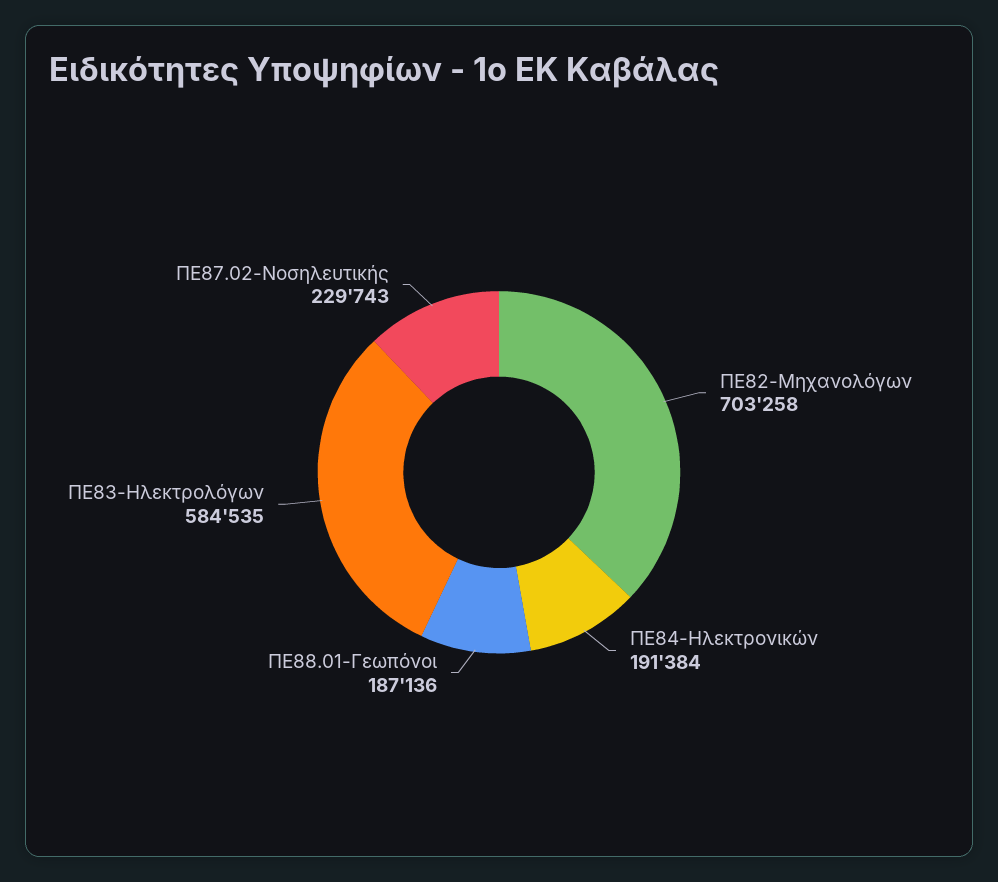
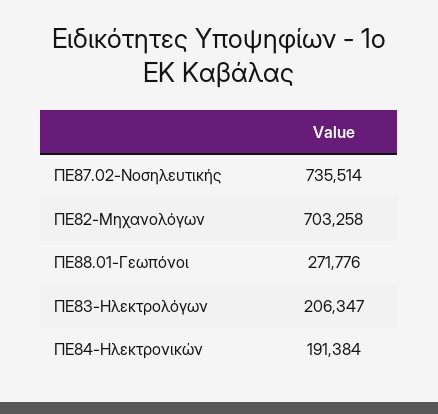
ΠΕ88.01-Γεωπόνοι: 187136 -> 271776
ΠΕ83-Ηλεκτρολόγων: 584535 -> 206347
ΠΕ87.02-Νοσηλευτικής: 229743 -> 735514

